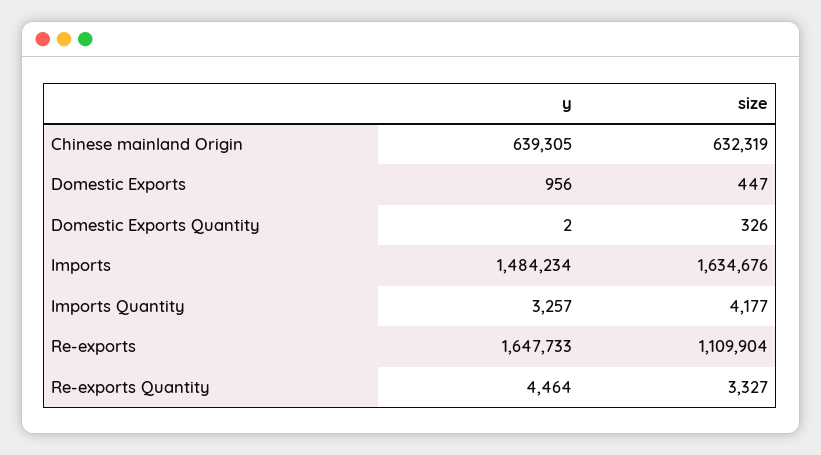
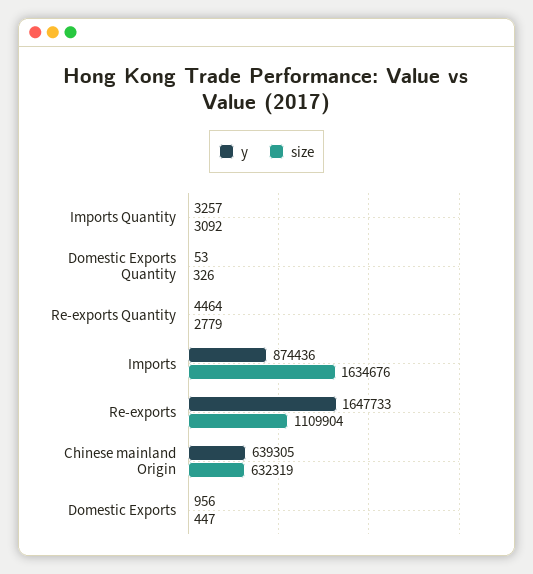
y, Domestic Exports Quantity: 2 -> 53
y, Imports: 1484234 -> 874436
size, Imports Quantity: 4177 -> 3092
size, Re-exports Quantity: 3327 -> 2779

